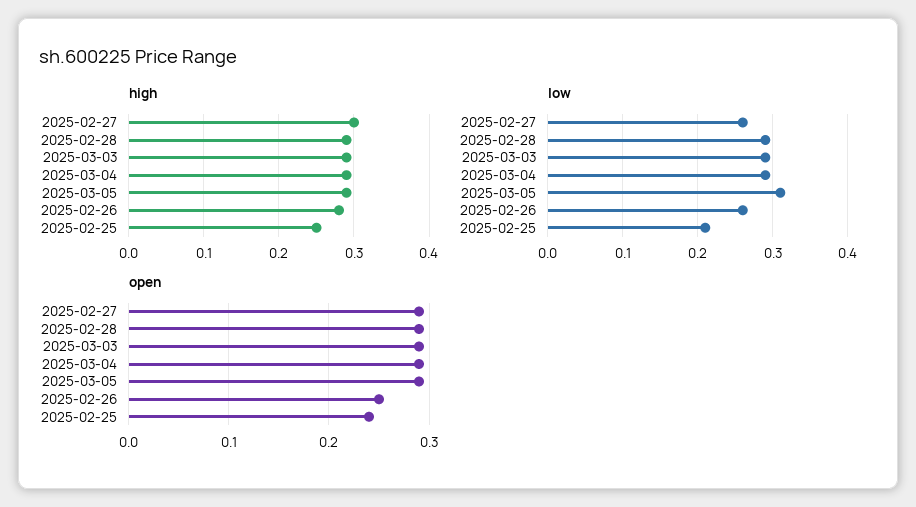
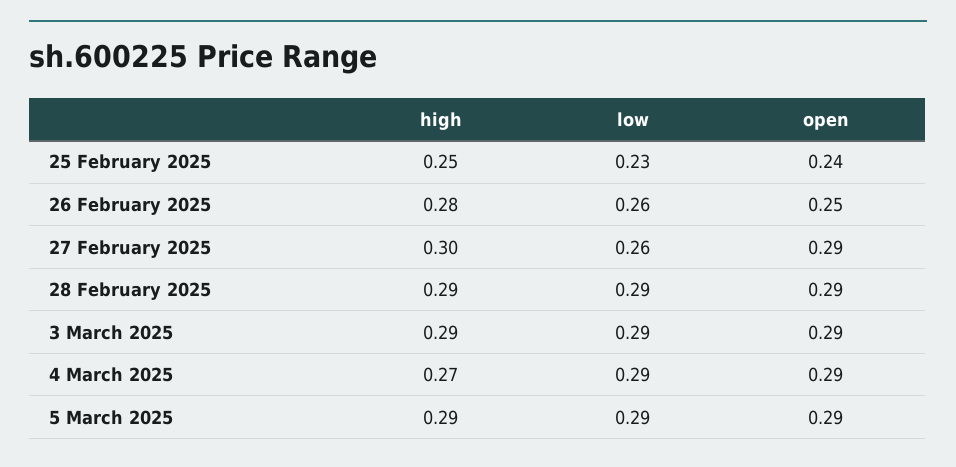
high, 2025-03-04: 0.29 -> 0.27
low, 2025-03-05: 0.31 -> 0.29
low, 2025-02-25: 0.21 -> 0.23

